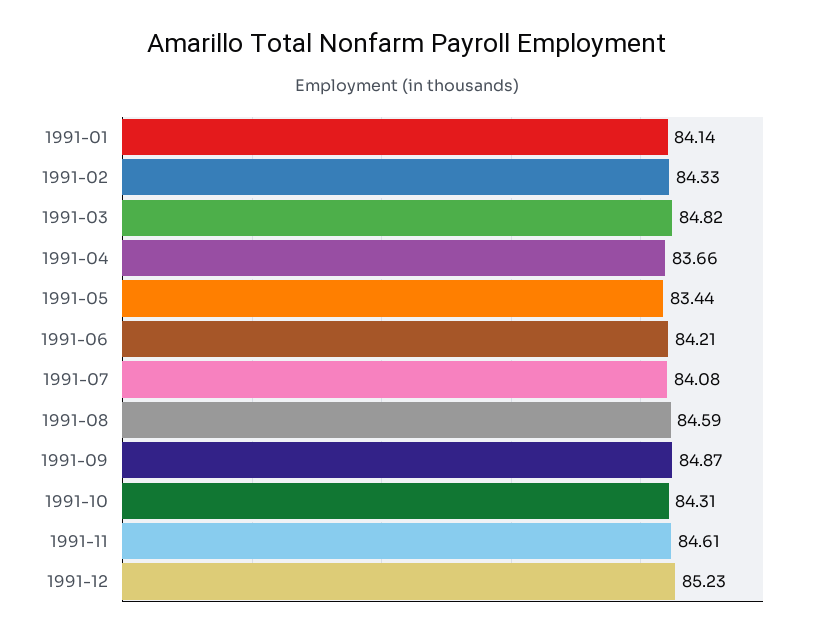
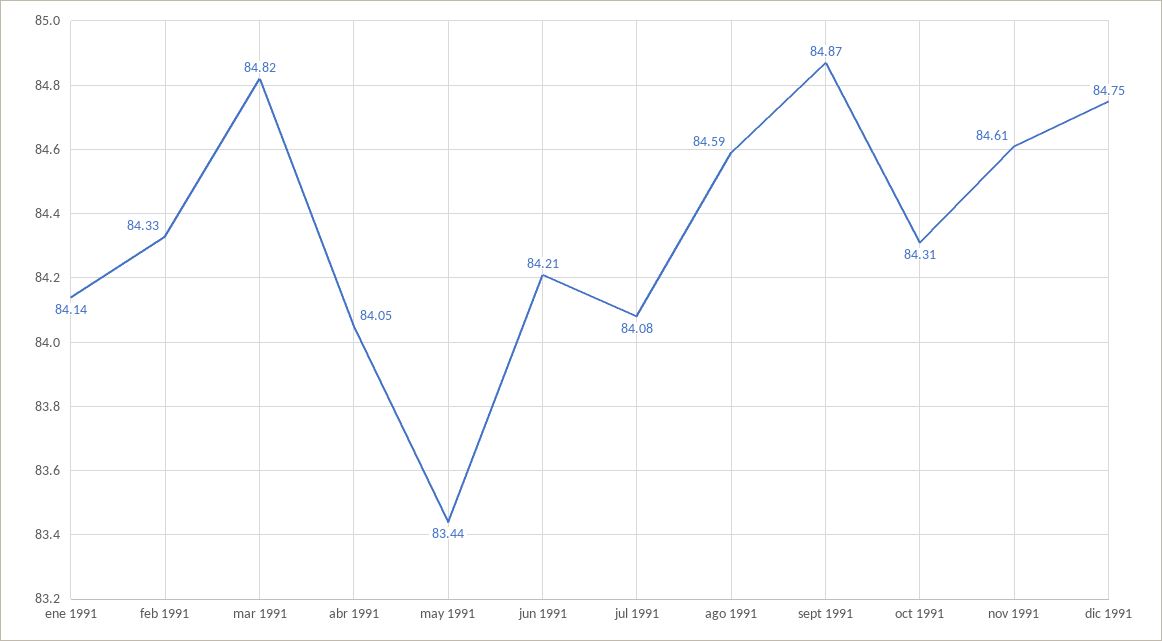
1991-04: 83.66 -> 84.05
1991-12: 85.23 -> 84.75

